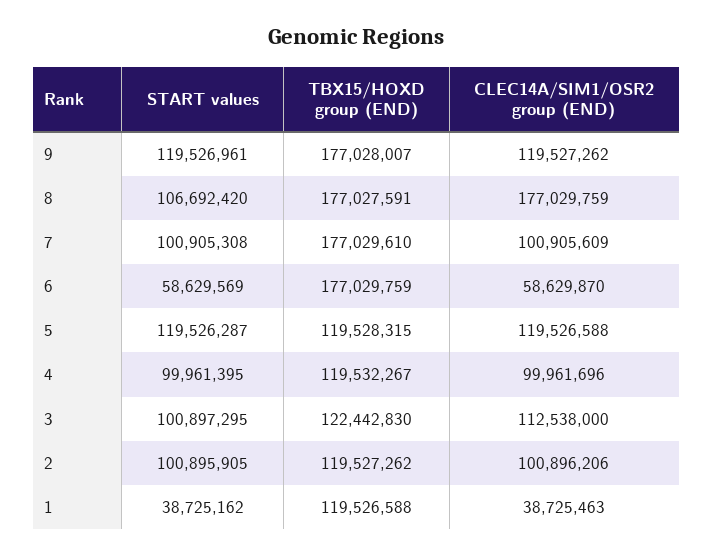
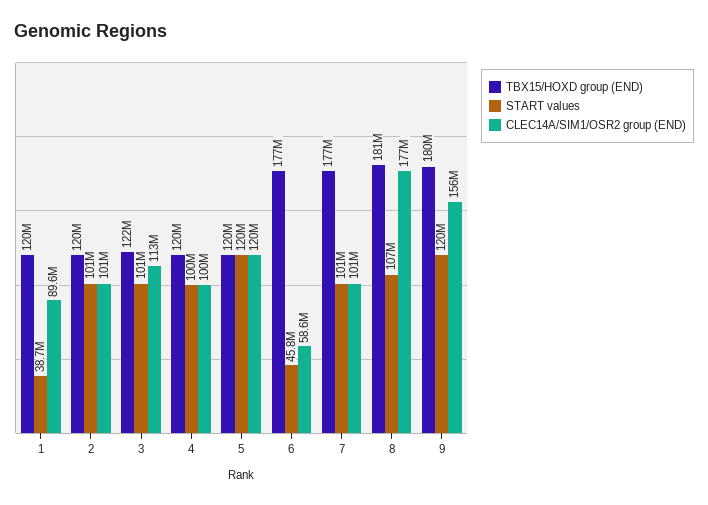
TBX15/HOXD group (END), 9: 177028007 -> 180000000
CLEC14A/SIM1/OSR2 group (END), 9: 119527262 -> 156000000
TBX15/HOXD group (END), 8: 177027591 -> 181000000
START values, 6: 58629569 -> 45800000
CLEC14A/SIM1/OSR2 group (END), 1: 38725463 -> 89600000

